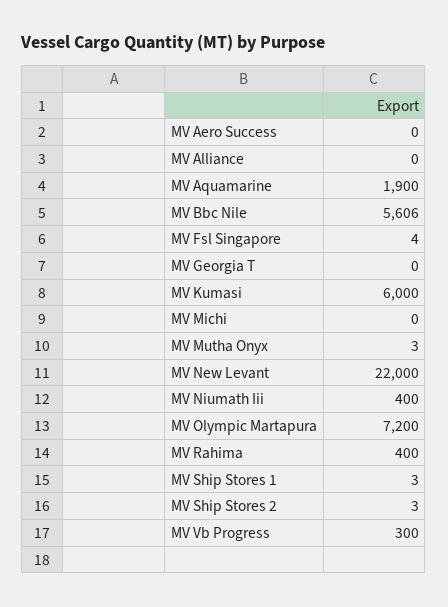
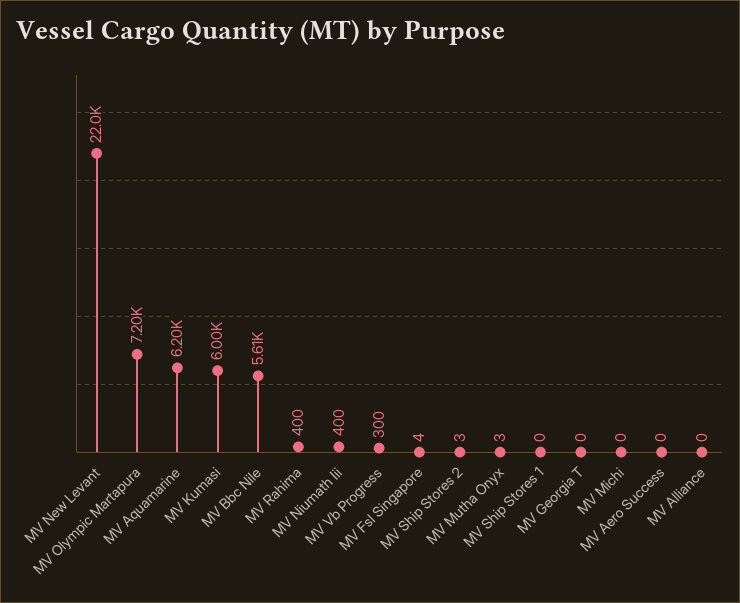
MV Aquamarine: 1900 -> 6200
MV Ship Stores 1: 3 -> 0

